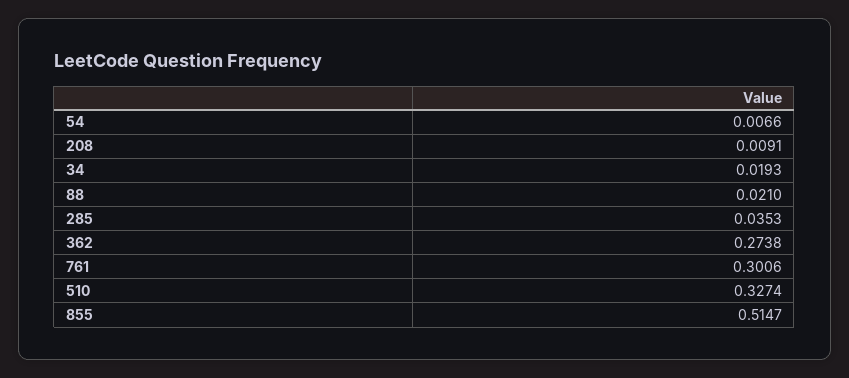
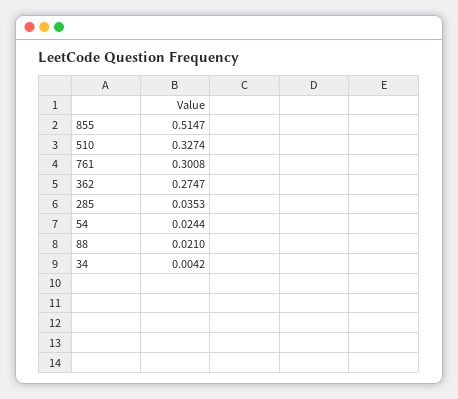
54: 0.0066 -> 0.0244
208: 0.0091 -> none
34: 0.0193 -> 0.0042
362: 0.2738 -> 0.2747
761: 0.3006 -> 0.3008

